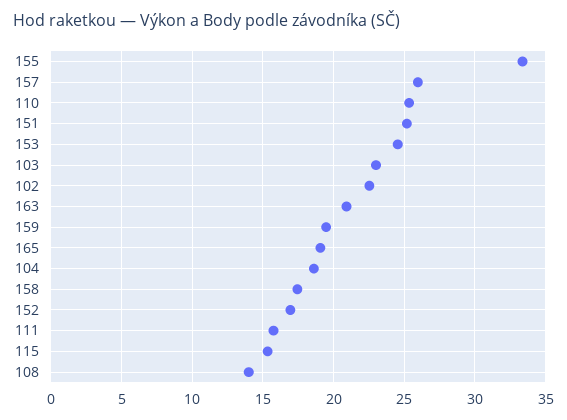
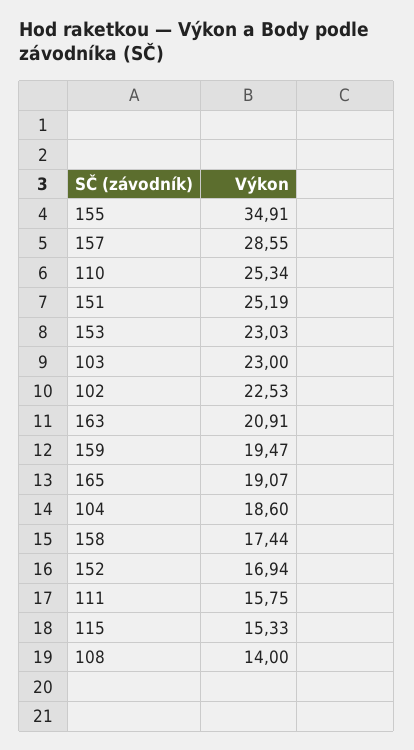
155: 33.5 -> 34.91
157: 26 -> 28.55
153: 24.5 -> 23.03

